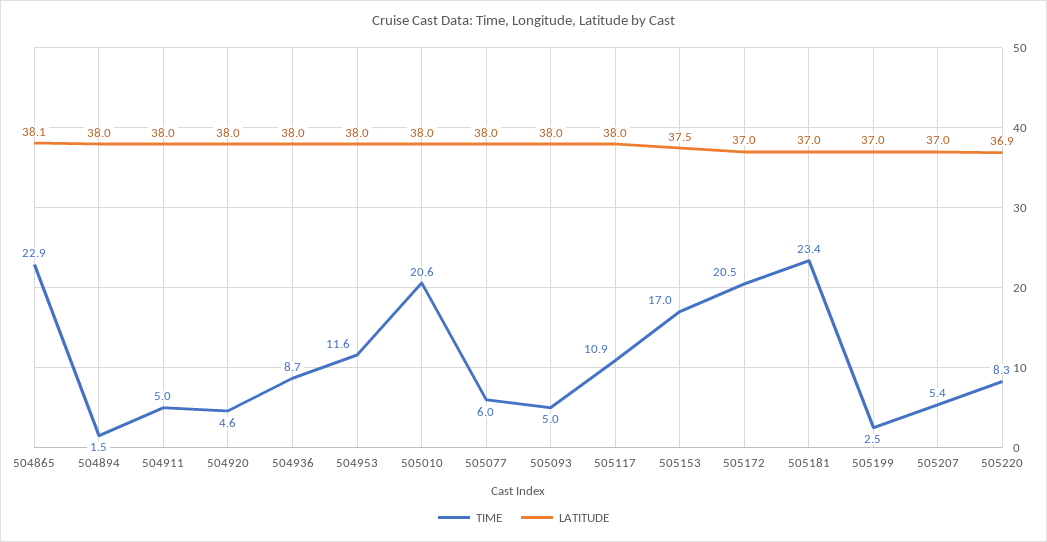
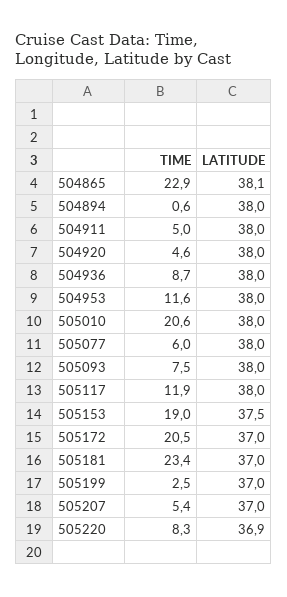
TIME, 504894: 1.5 -> 0.6
TIME, 505093: 5 -> 7.5
TIME, 505117: 10.9 -> 11.9
TIME, 505153: 17 -> 19

